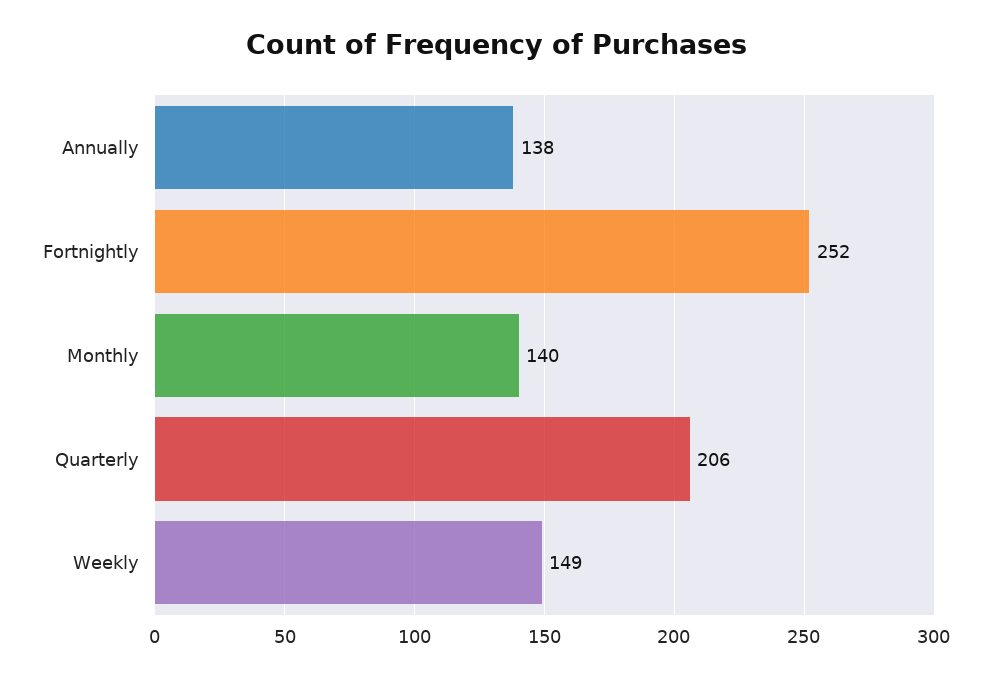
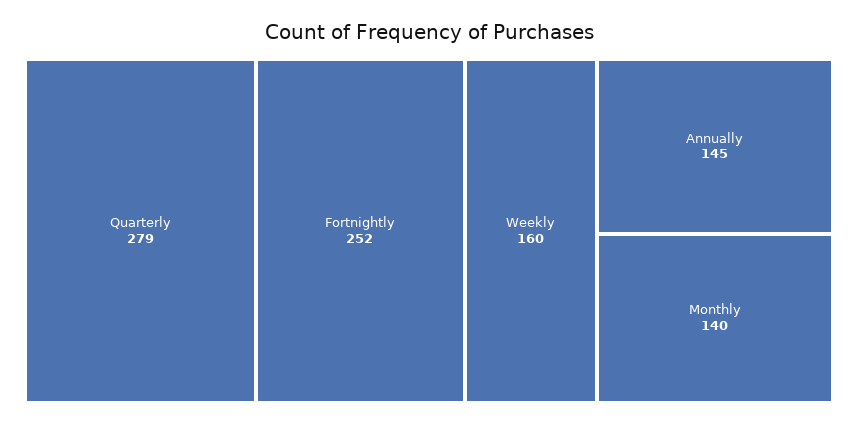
Annually: 138 -> 145
Quarterly: 206 -> 279
Weekly: 149 -> 160

